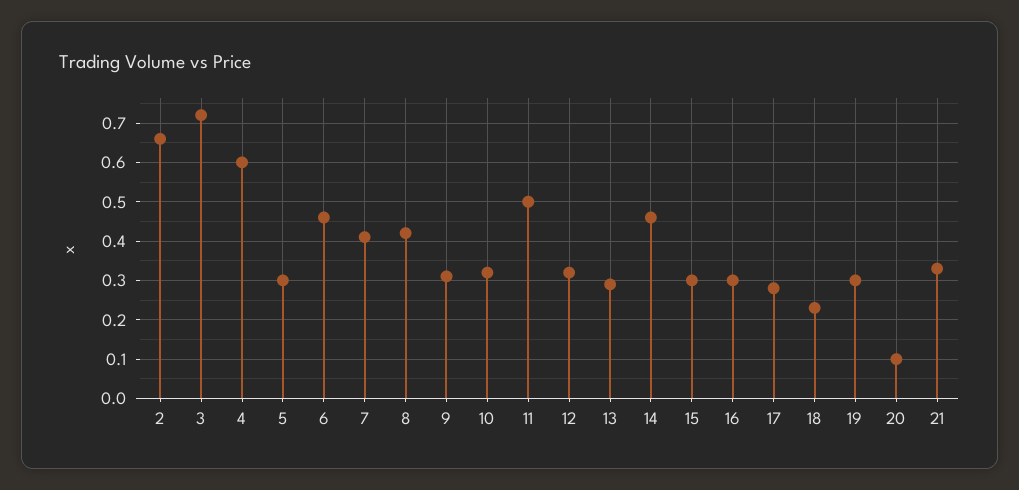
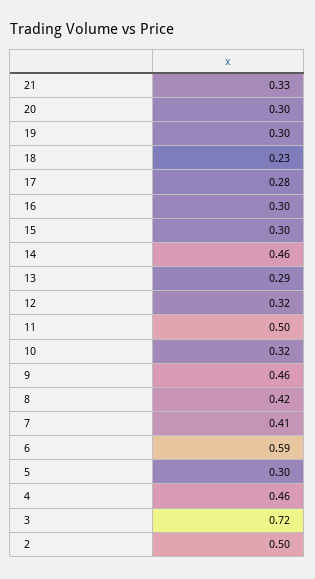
2: 0.65 -> 0.5
4: 0.6 -> 0.46
6: 0.45 -> 0.59
9: 0.3 -> 0.46
20: 0.1 -> 0.3

